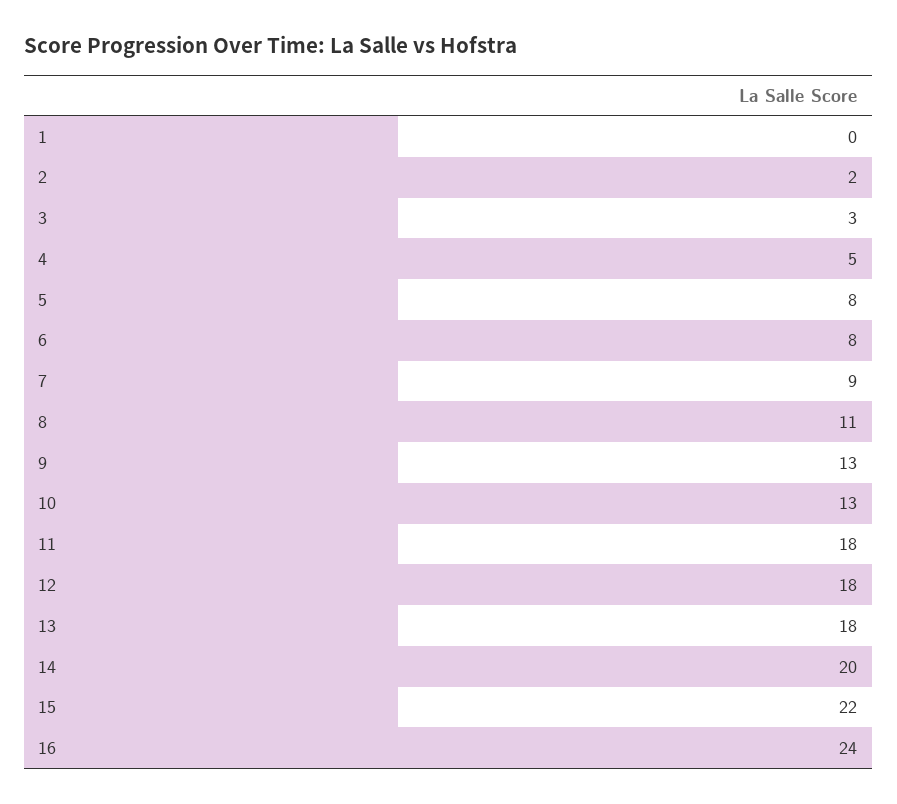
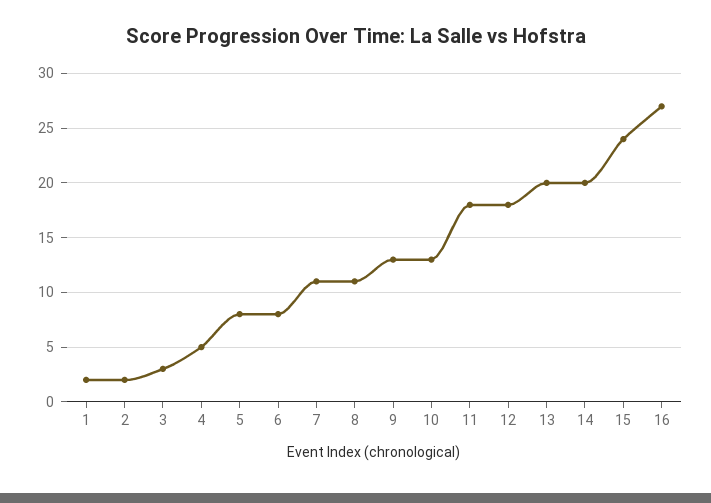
1: 0 -> 2
7: 9 -> 11
13: 18 -> 20
15: 22 -> 24
16: 24 -> 27

